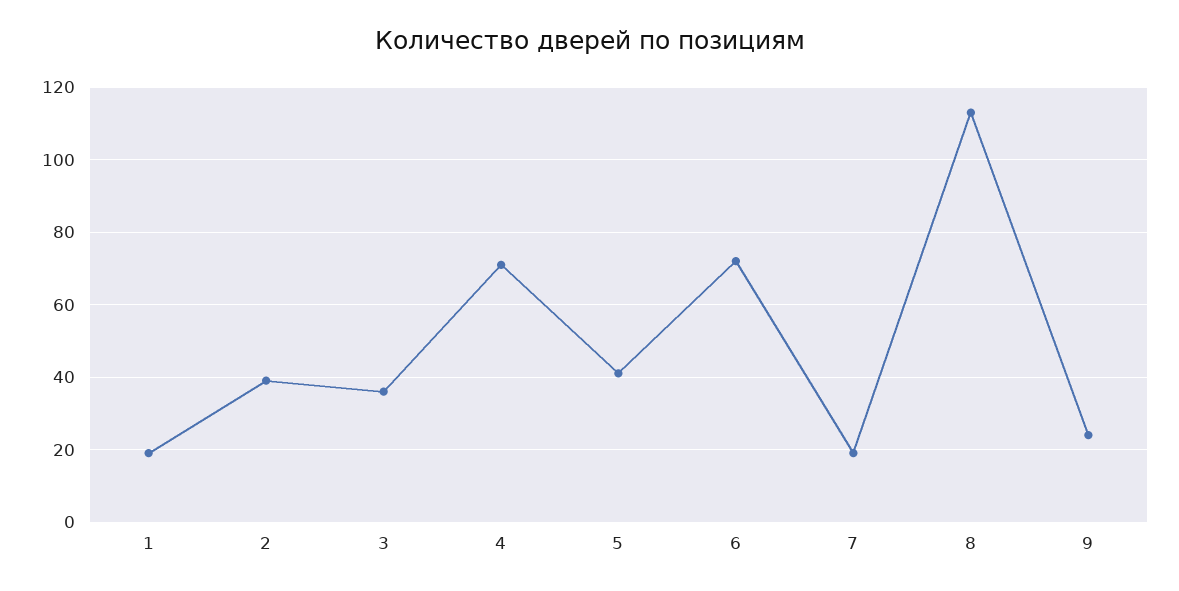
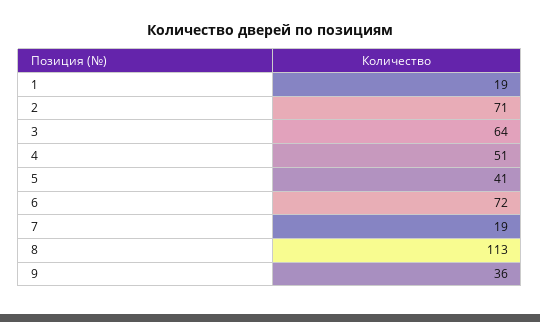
2: 40 -> 71
3: 35 -> 64
4: 70 -> 51
9: 25 -> 36

